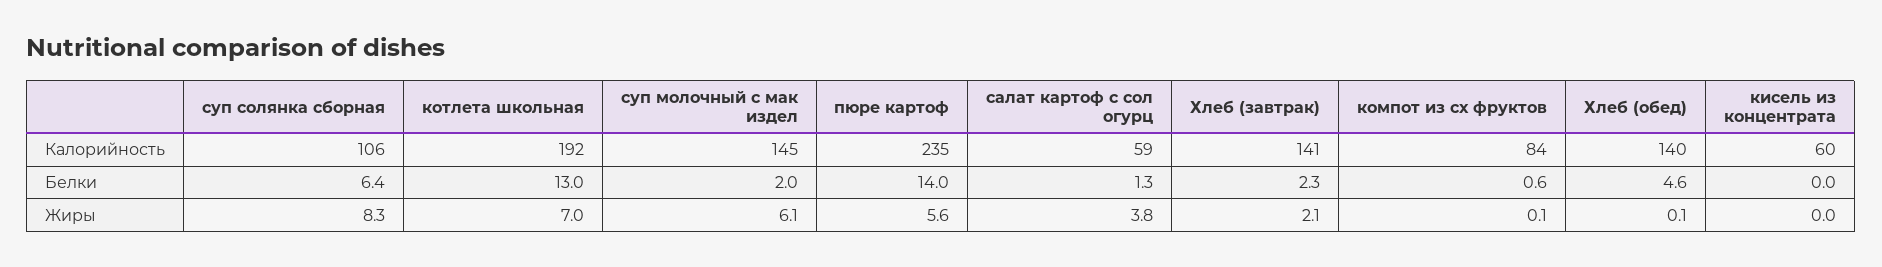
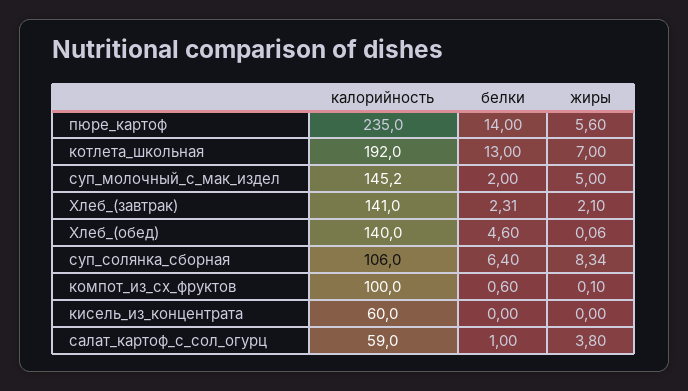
компот из сх фруктов, Калорийность: 84 -> 100
салат картоф с сол огурц, Белки: 1.3 -> 1
суп молочный с мак издел, Жиры: 6.1 -> 5

